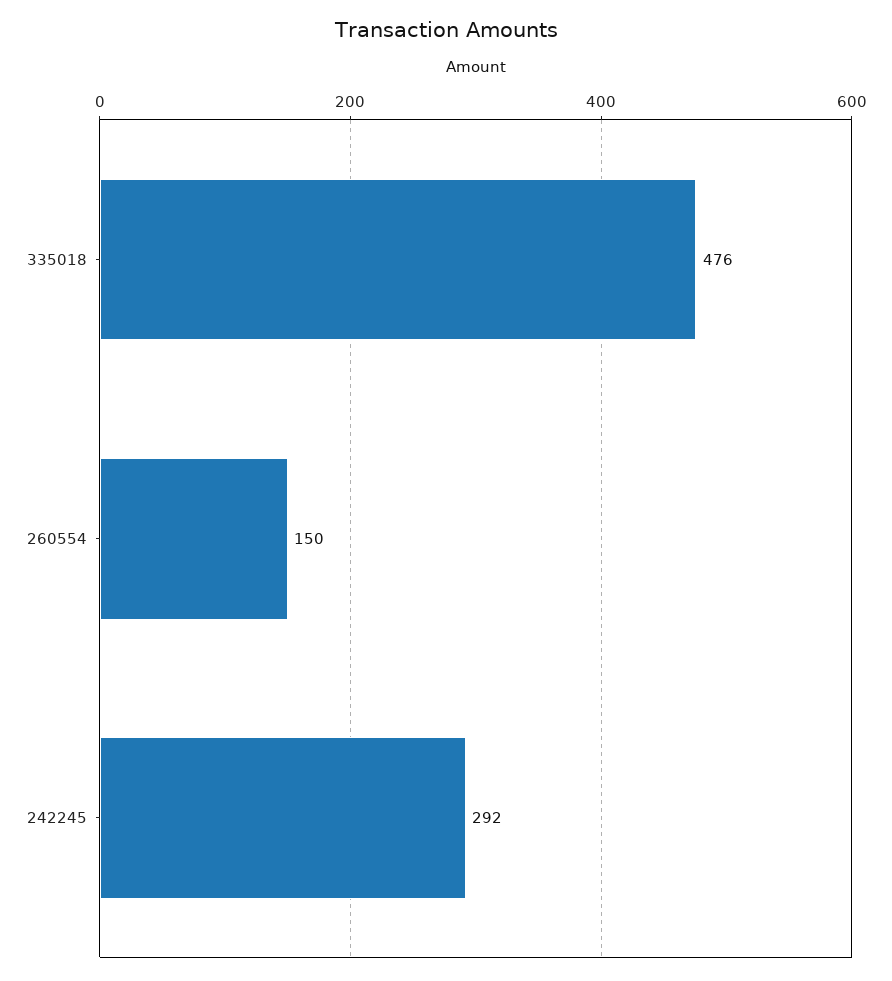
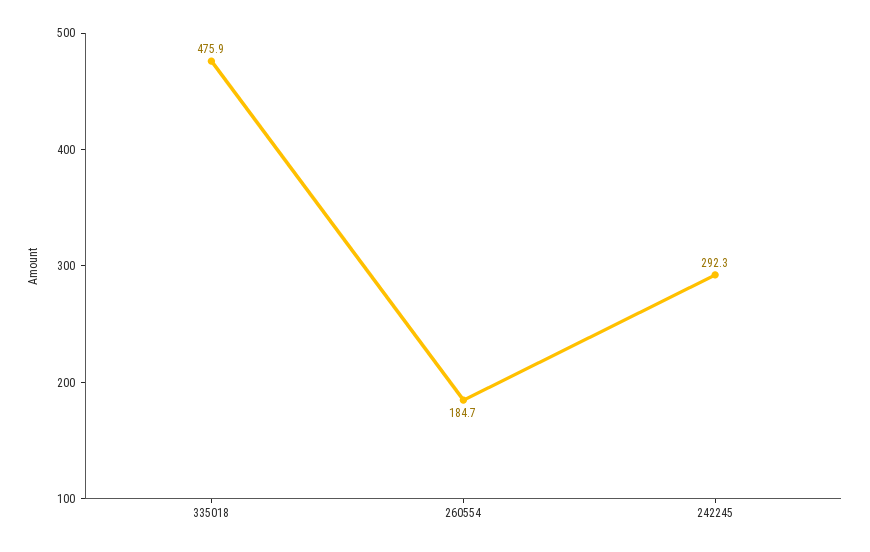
260554: 150 -> 184.7

